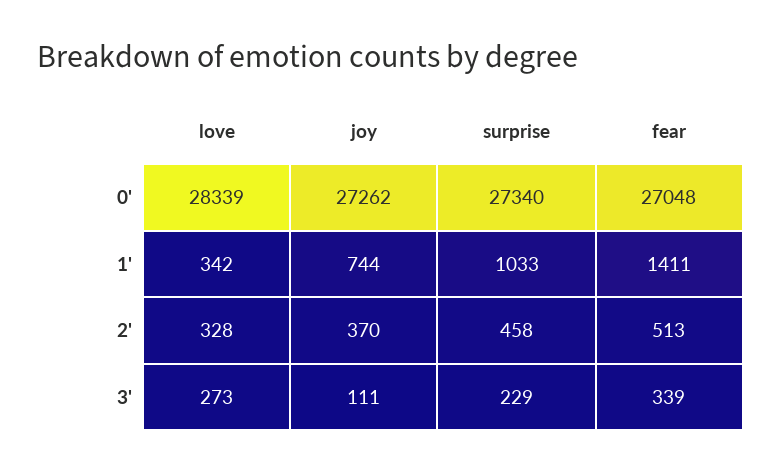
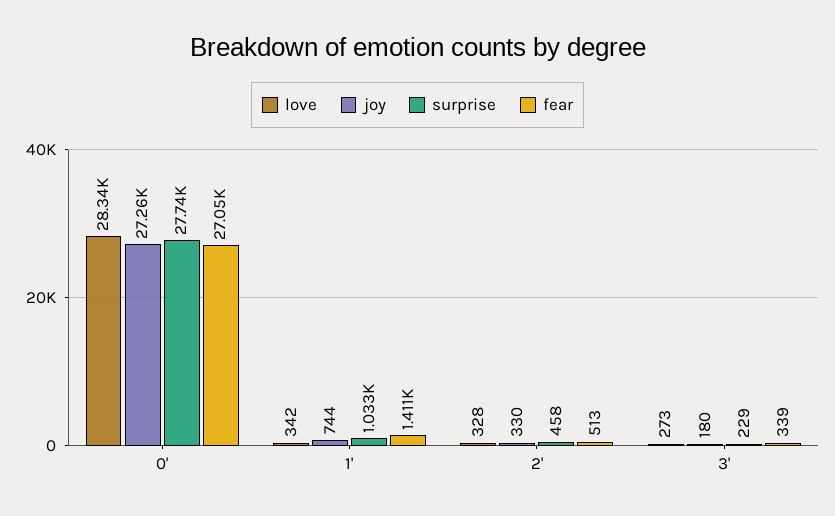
surprise, 0': 27340 -> 27740
joy, 2': 370 -> 330
joy, 3': 111 -> 180

